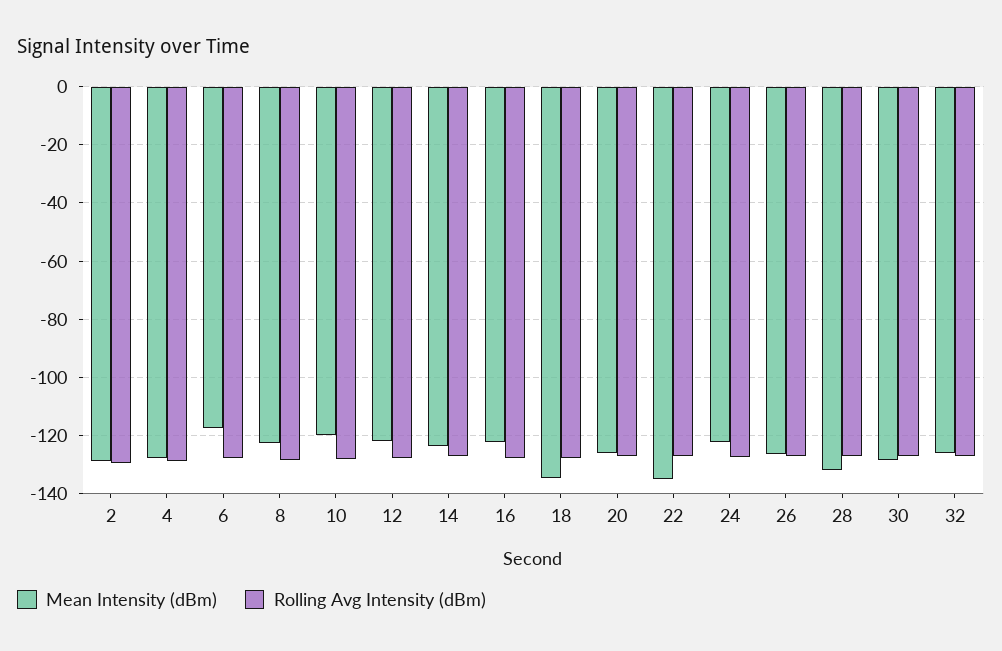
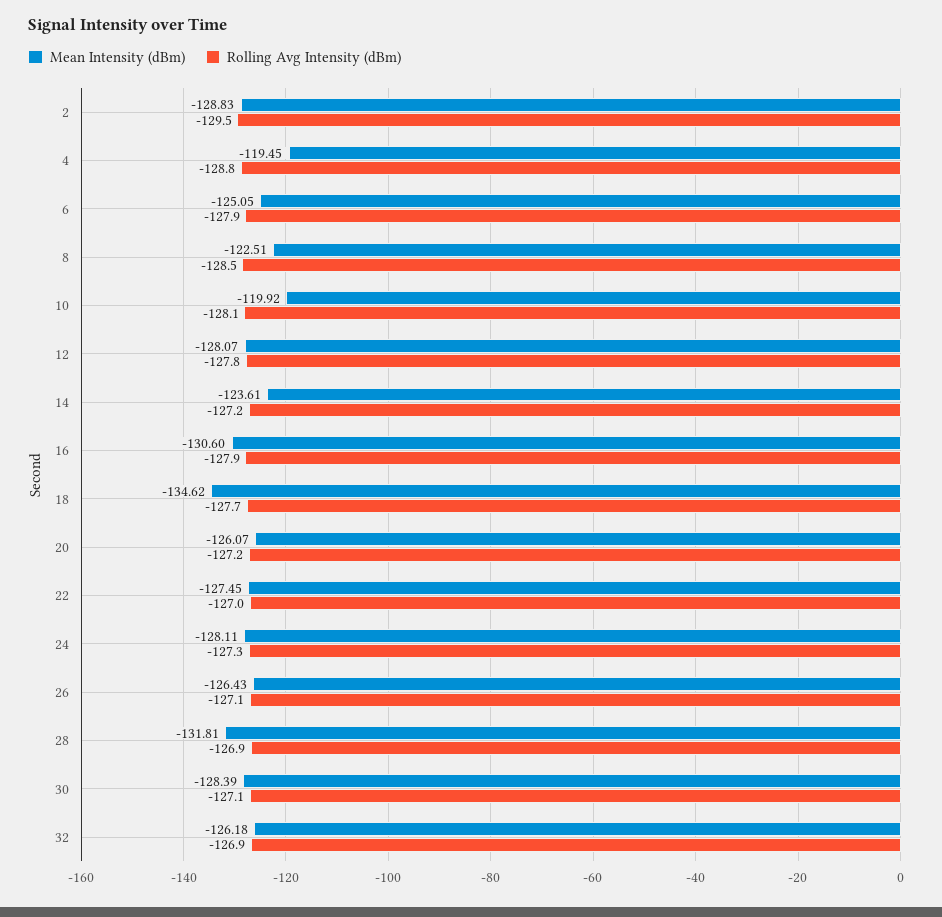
Mean Intensity (dBm), 4: -127.5 -> -119.45
Mean Intensity (dBm), 6: -117.5 -> -125.05
Mean Intensity (dBm), 12: -122.5 -> -128.07
Mean Intensity (dBm), 16: -122.5 -> -130.6
Mean Intensity (dBm), 22: -135 -> -127.45
Mean Intensity (dBm), 24: -122.5 -> -128.11

